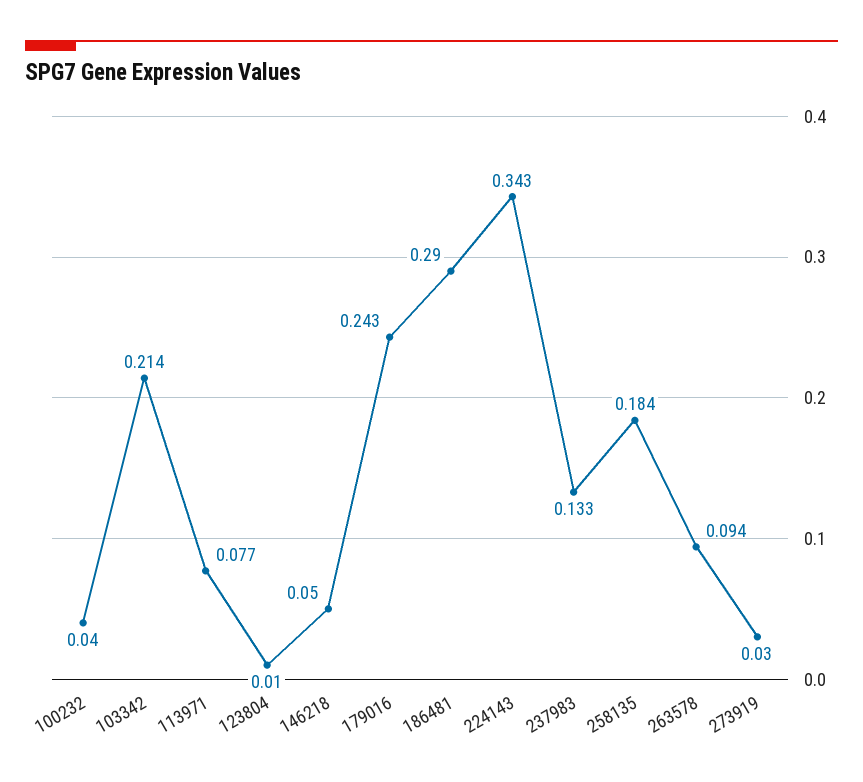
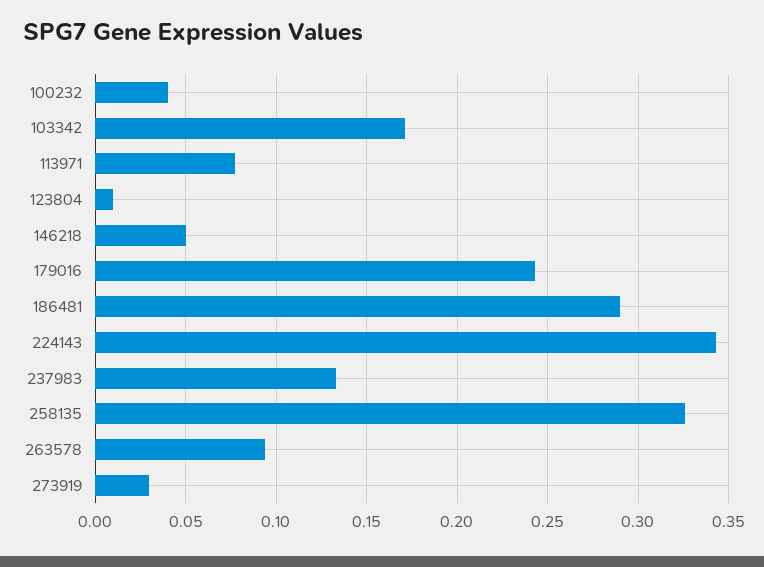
103342: 0.214 -> 0.17
258135: 0.184 -> 0.325

